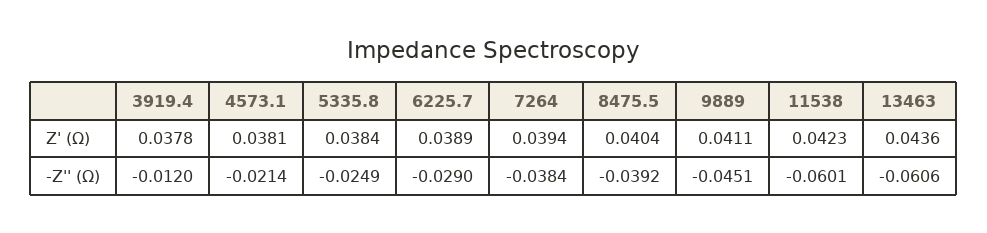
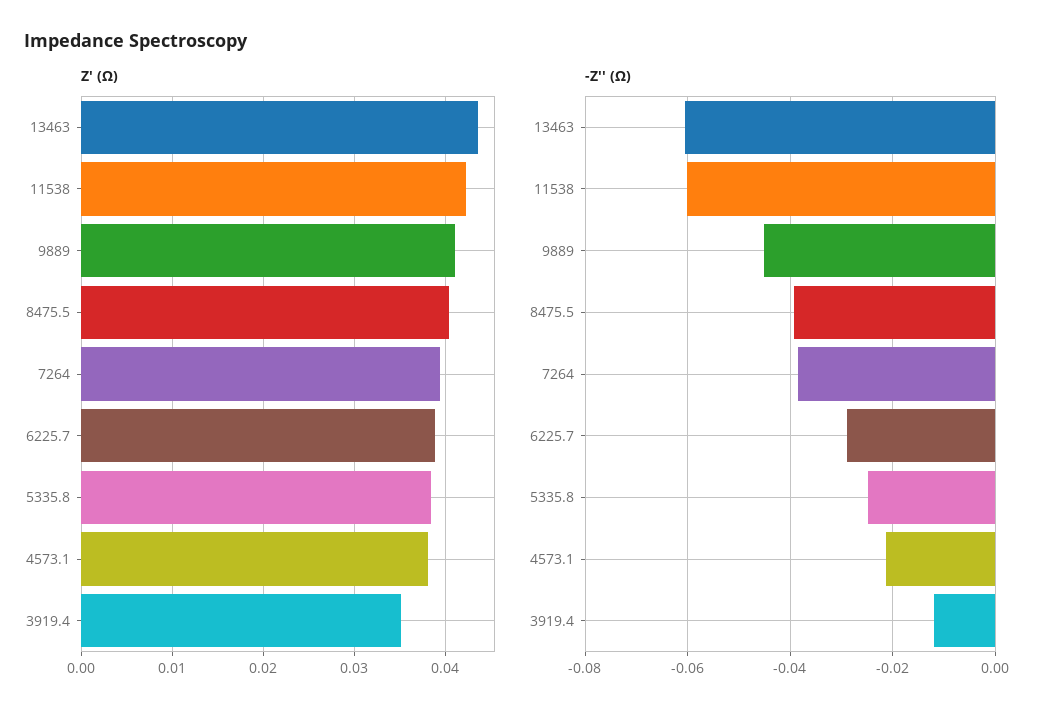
Z' (Ω), 3919.4: 0.0378 -> 0.035

